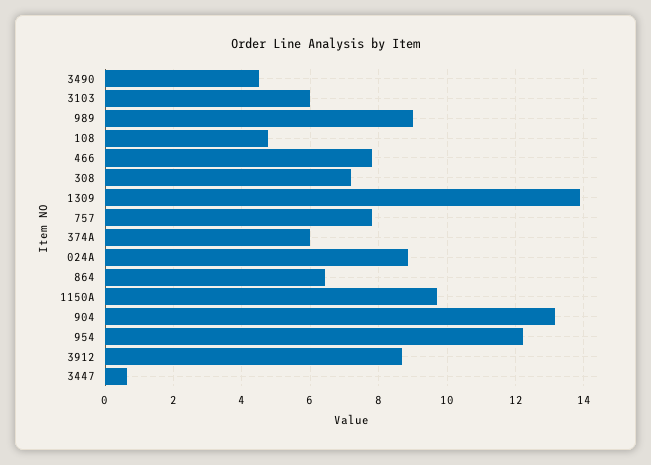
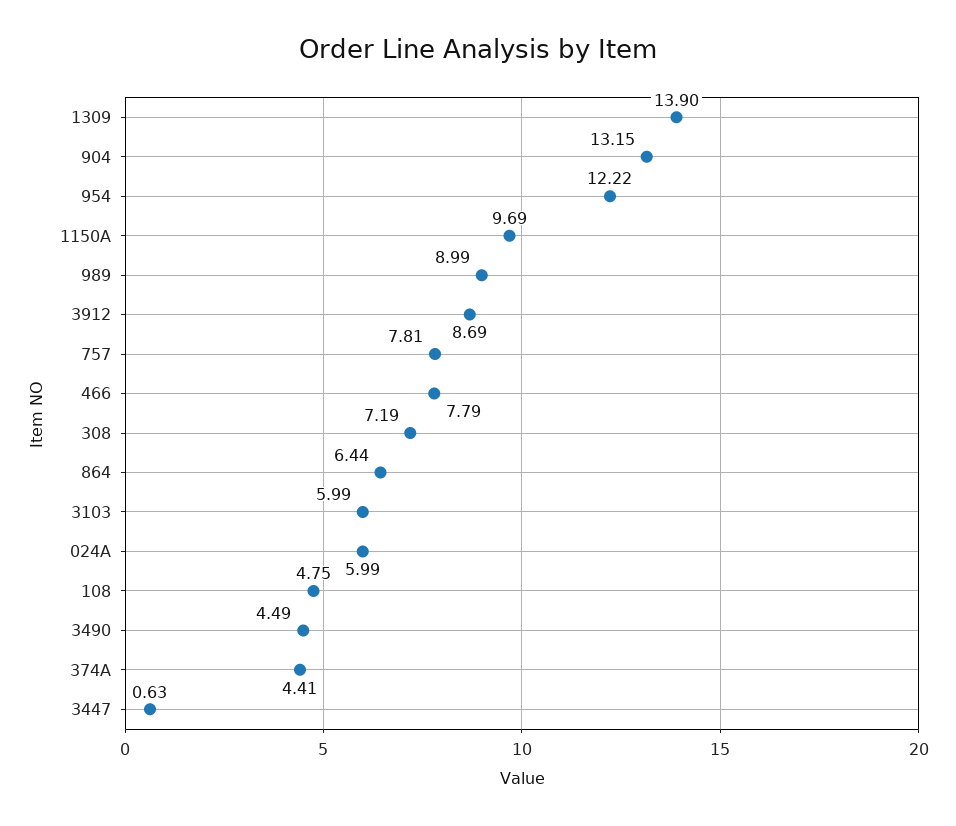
374A: 6 -> 4.41
024A: 8.8 -> 5.99

